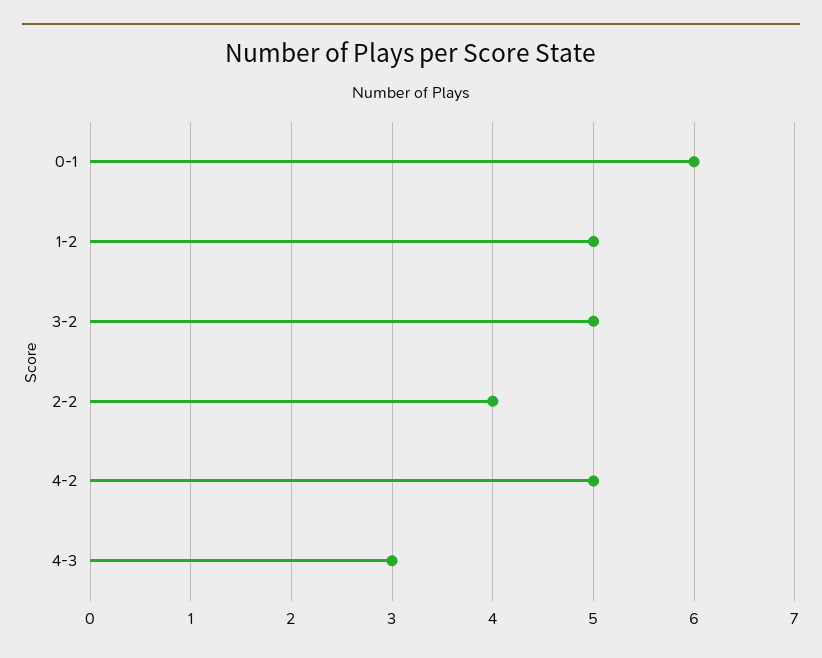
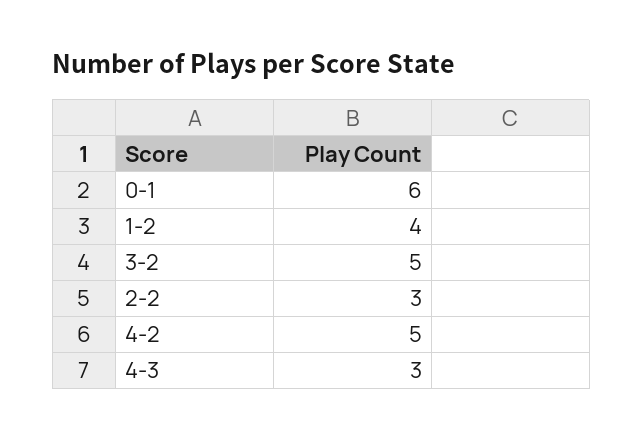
1-2: 5 -> 4
2-2: 4 -> 3

